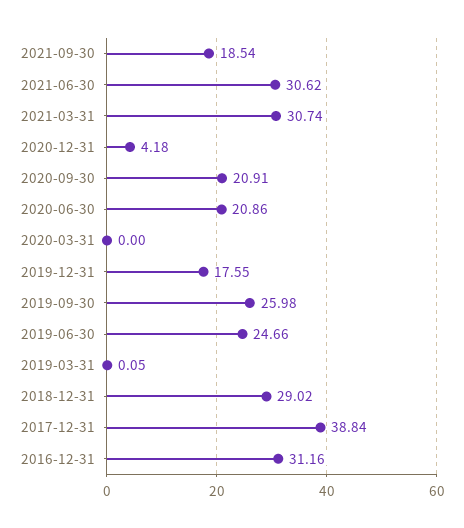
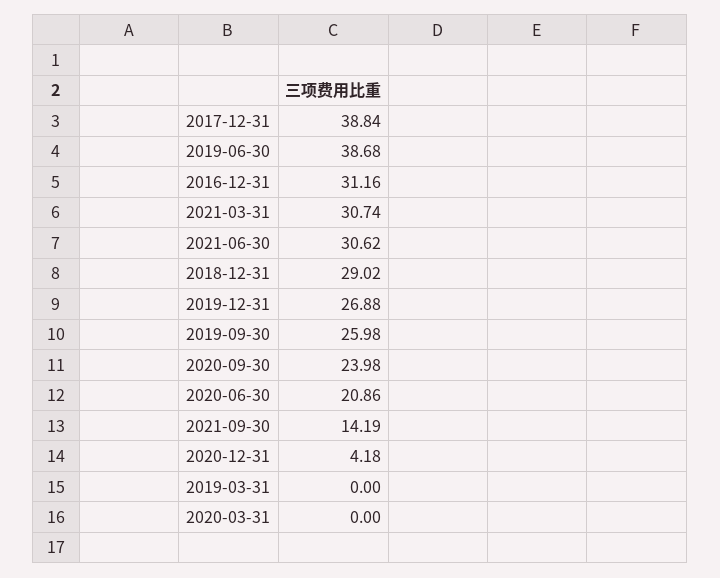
2021-09-30: 18.54 -> 14.19
2020-09-30: 20.91 -> 23.98
2019-12-31: 17.55 -> 26.88
2019-06-30: 24.66 -> 38.68
2019-03-31: 0.05 -> 0

